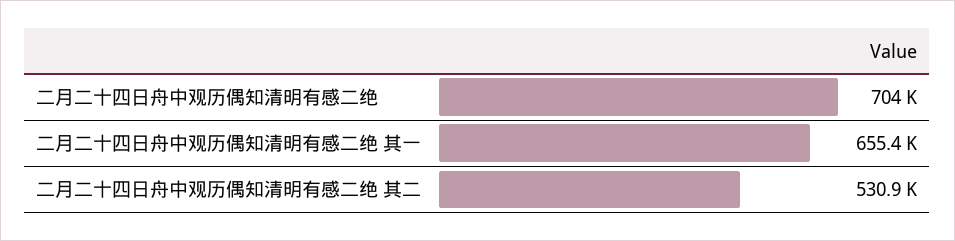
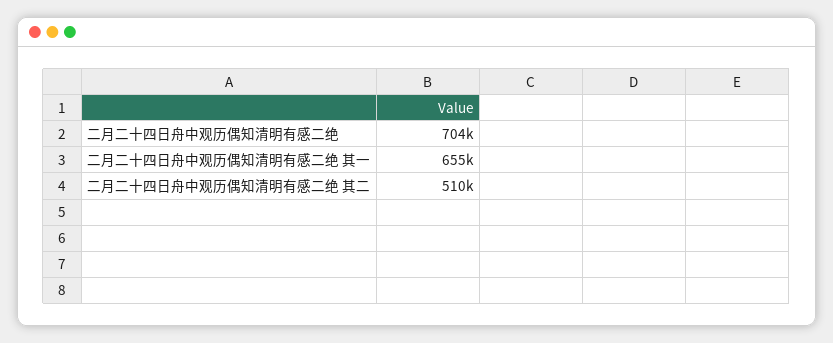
二月二十四日舟中观历偶知清明有感二绝 其二: 530900 -> 510000

